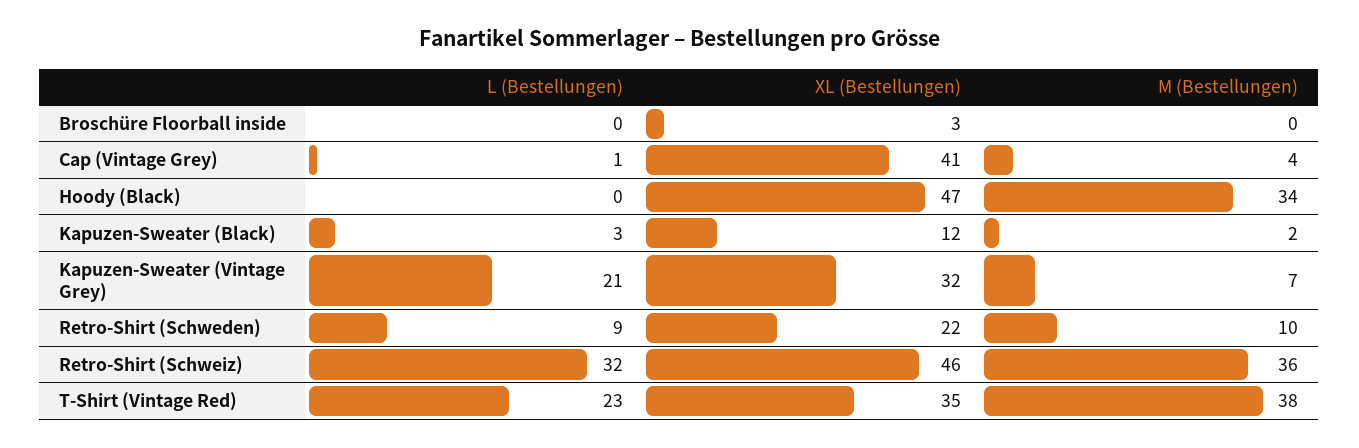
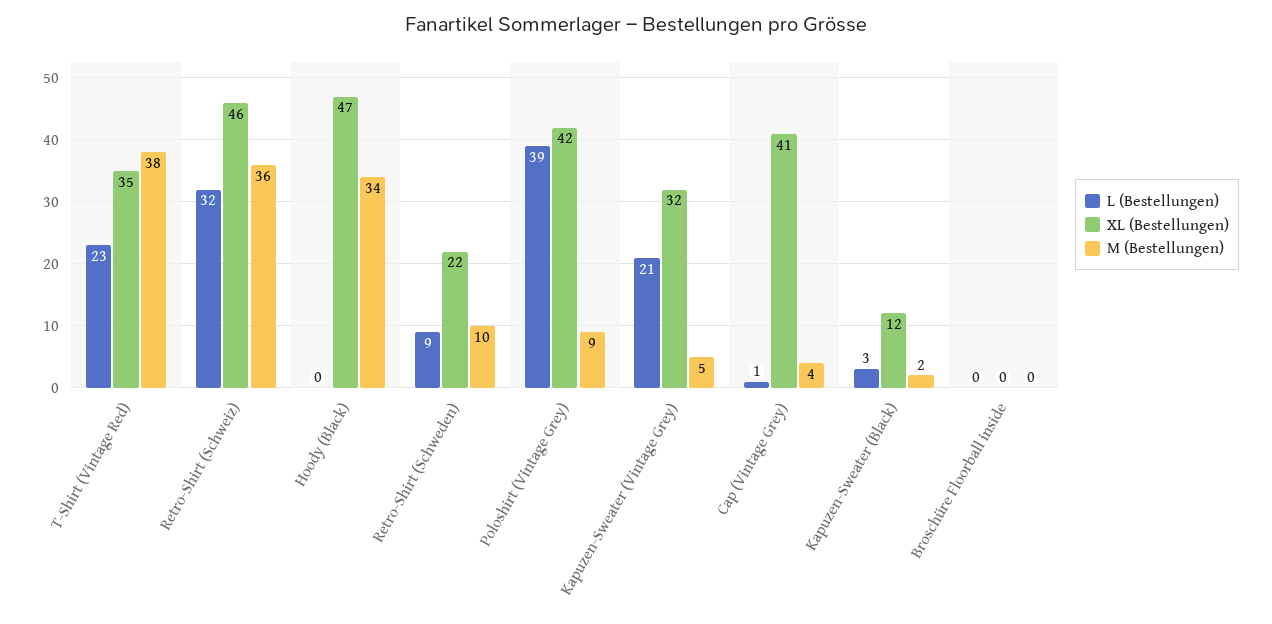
XL (Bestellungen), Broschüre Floorball inside: 3 -> 0
M (Bestellungen), Kapuzen-Sweater (Vintage Grey): 7 -> 5
L (Bestellungen), Poloshirt (Vintage Grey): none -> 39
XL (Bestellungen), Poloshirt (Vintage Grey): none -> 42
M (Bestellungen), Poloshirt (Vintage Grey): none -> 9

